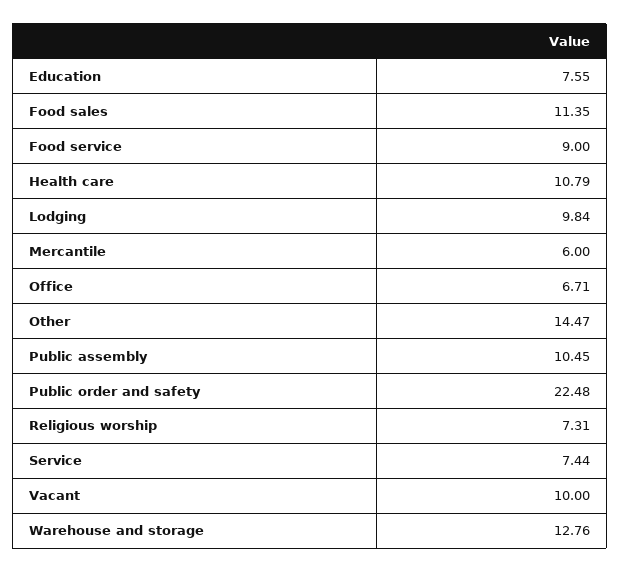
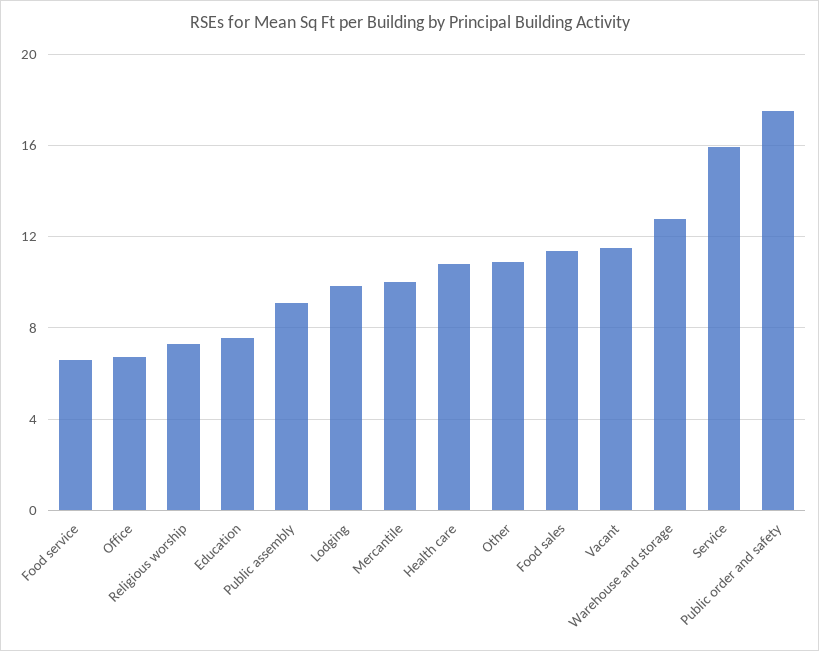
Food service: 9 -> 6.5
Mercantile: 6 -> 10
Other: 14.47 -> 11
Public assembly: 10.45 -> 9
Public order and safety: 22.48 -> 17.5
Service: 7.44 -> 16
Vacant: 10 -> 11.5

